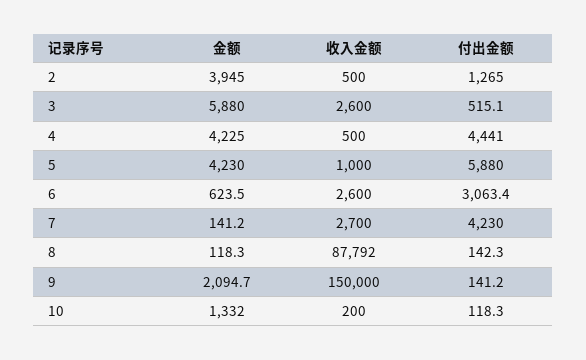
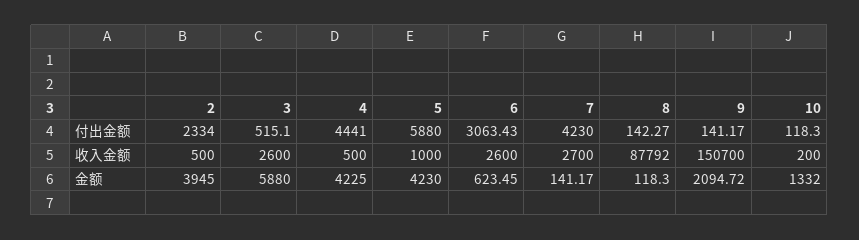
付出金额, 2: 1265 -> 2334
收入金额, 9: 150000 -> 150700

